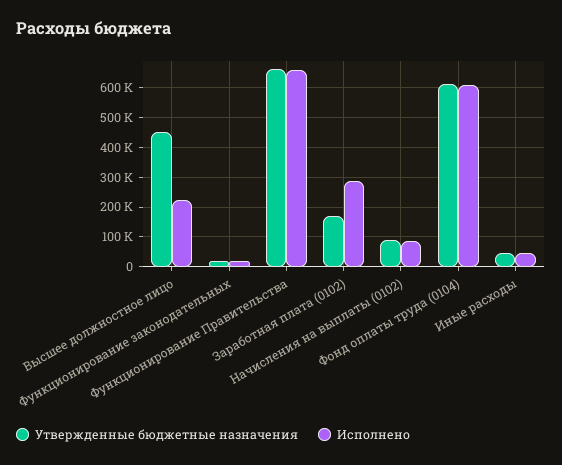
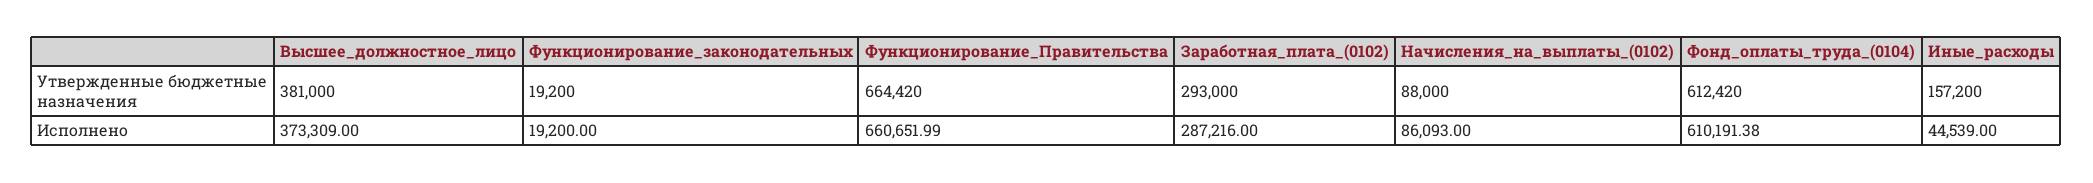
Утвержденные бюджетные назначения, Высшее должностное лицо: 450000 -> 381000
Исполнено, Высшее должностное лицо: 225000 -> 373309
Утвержденные бюджетные назначения, Заработная плата (0102): 175000 -> 293000
Утвержденные бюджетные назначения, Иные расходы: 50000 -> 157200

